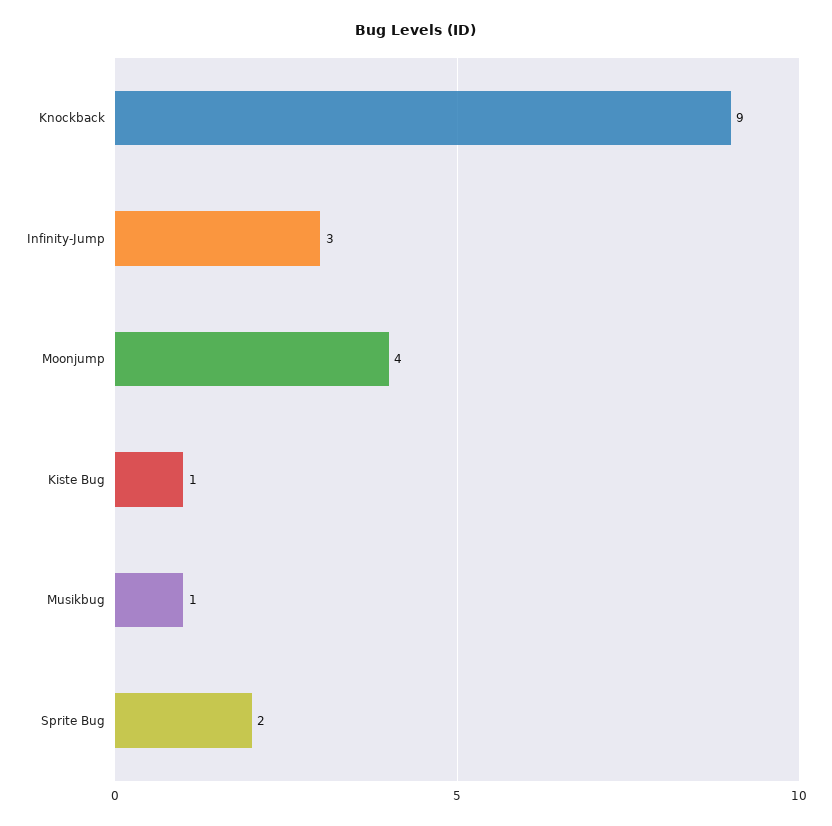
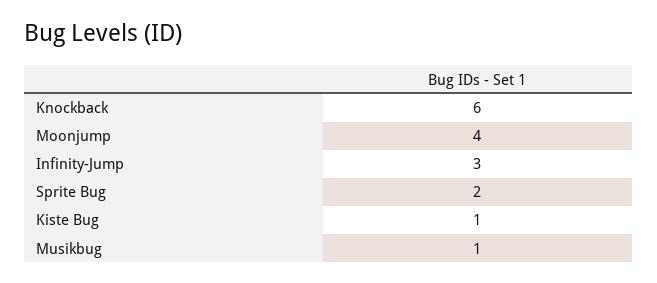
Knockback: 9 -> 6

